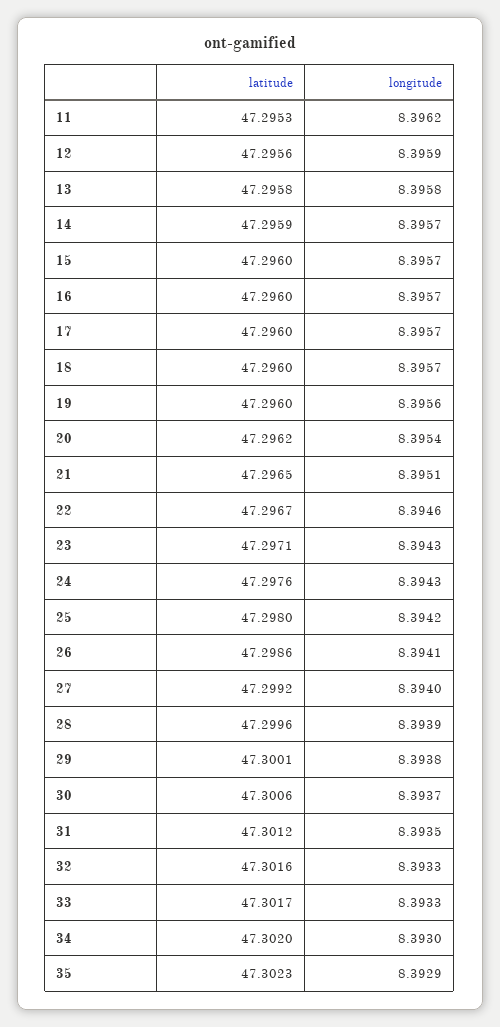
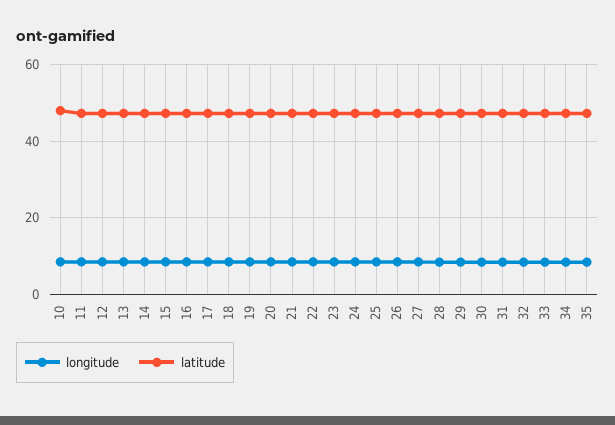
longitude, 10: none -> 8
latitude, 10: none -> 48

